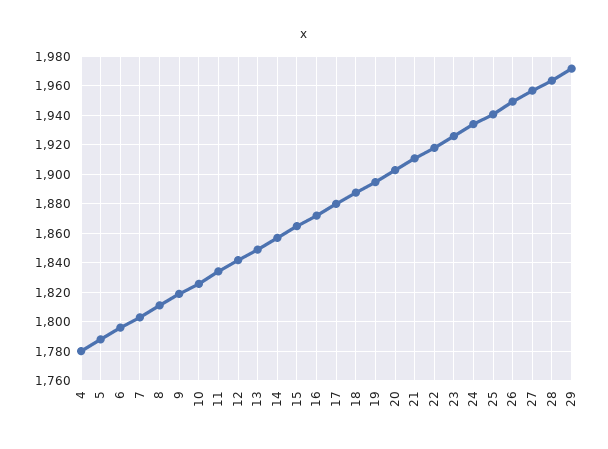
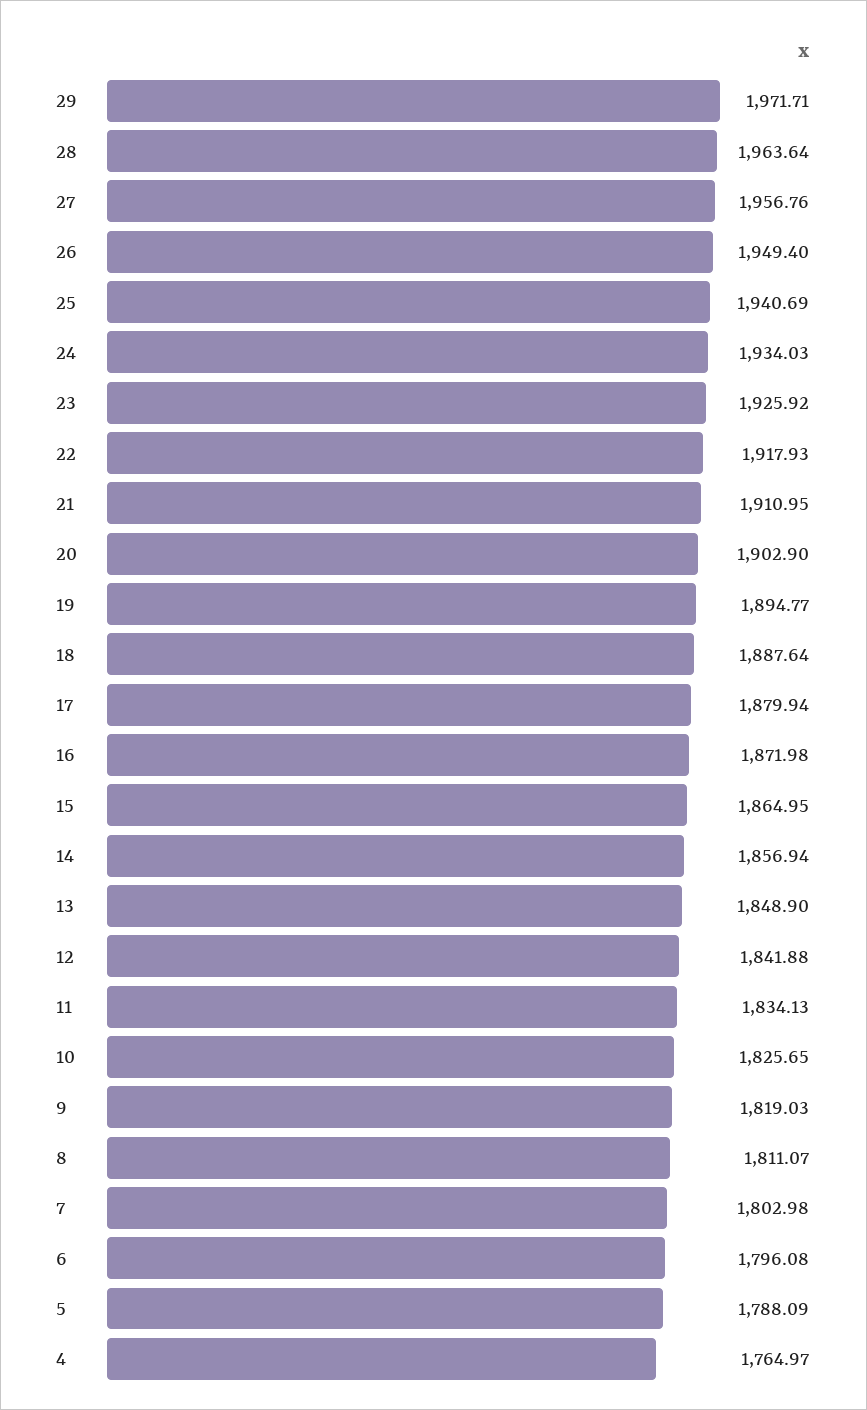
4: 1780 -> 1764.97

